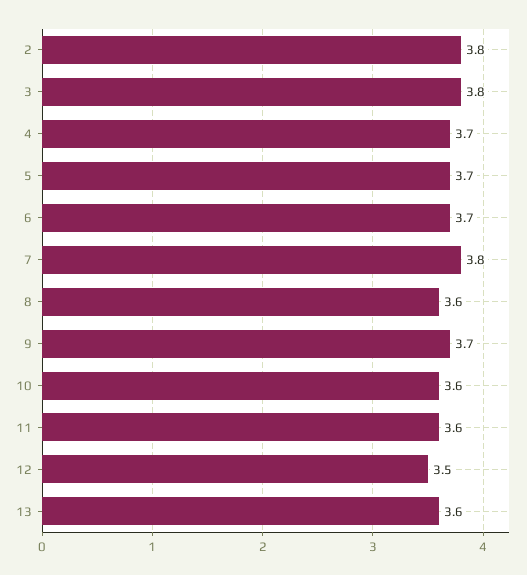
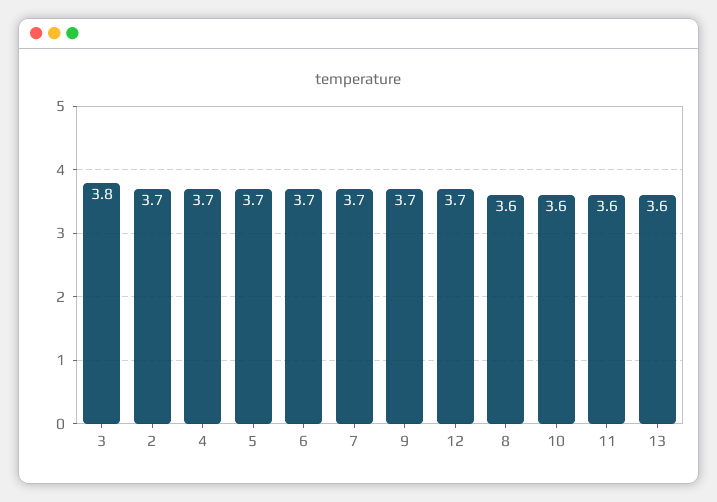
2: 3.8 -> 3.7
7: 3.8 -> 3.7
12: 3.5 -> 3.7

